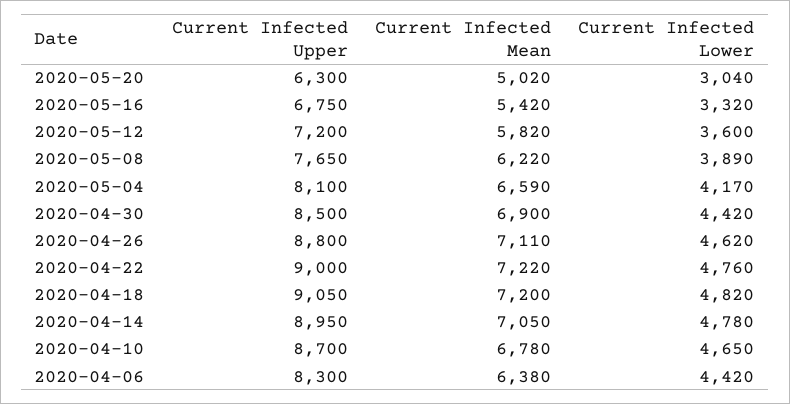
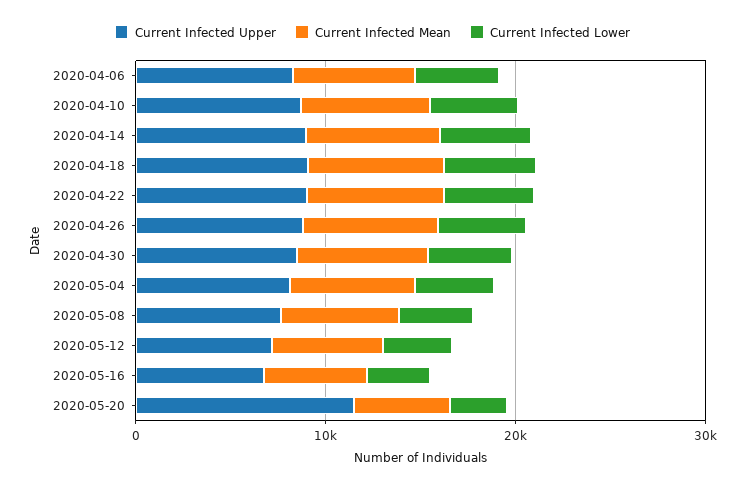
Current Infected Upper, 2020-05-20: 6300 -> 12000

